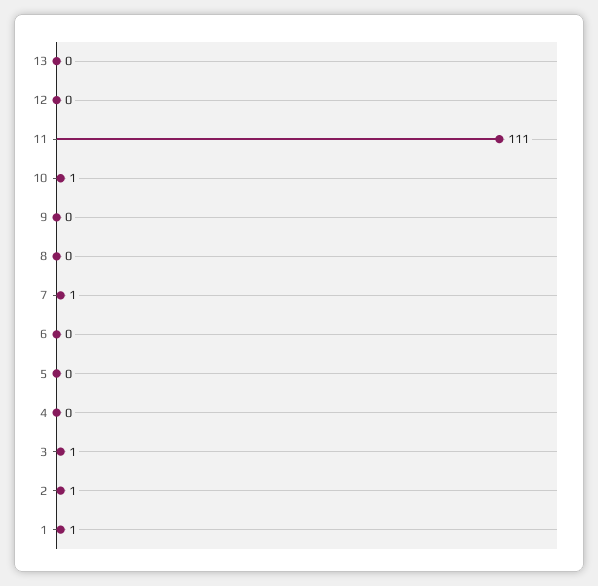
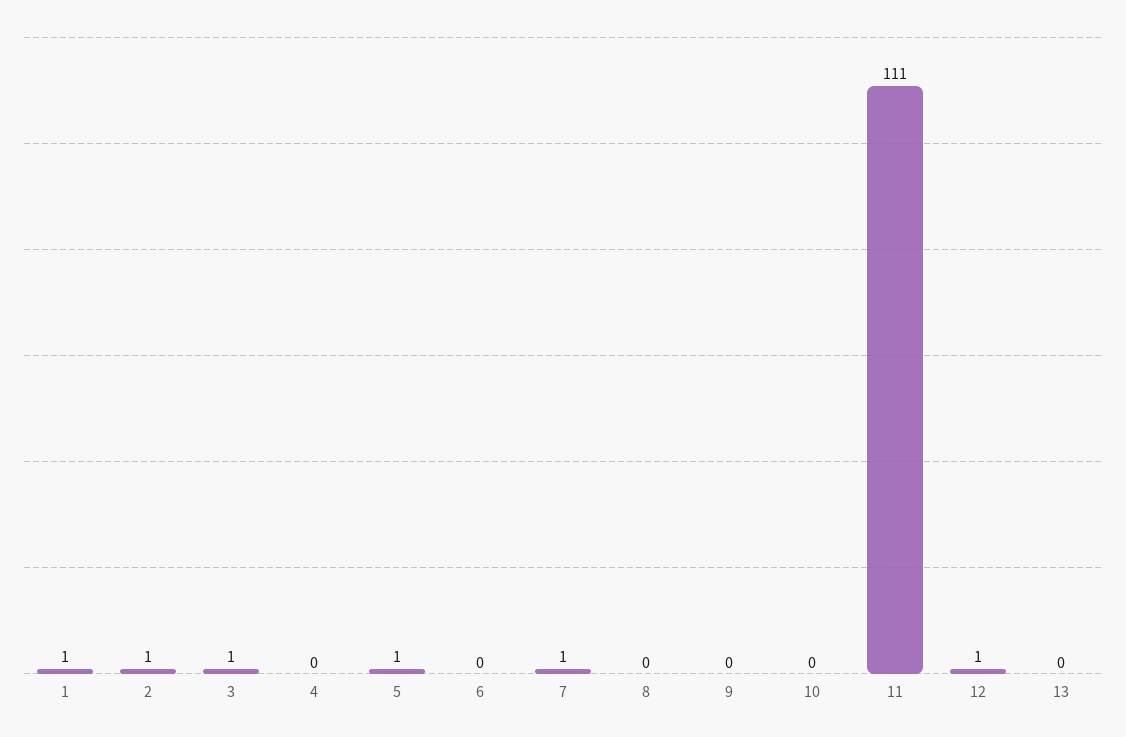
12: 0 -> 1
10: 1 -> 0
5: 0 -> 1

